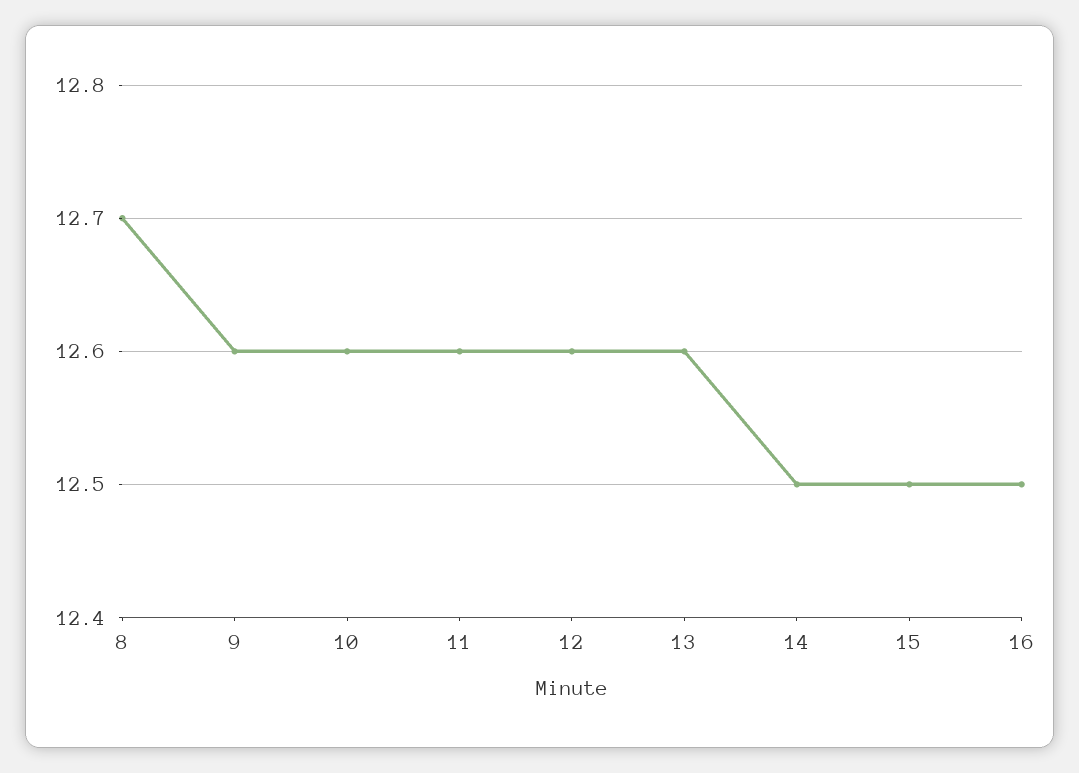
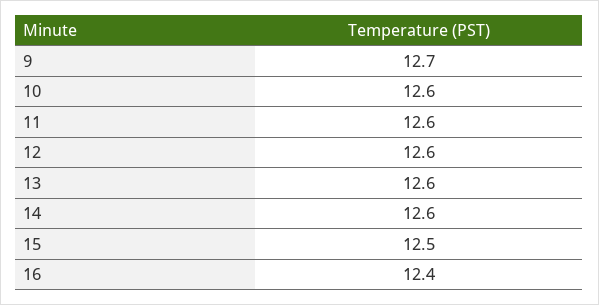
8: 12.7 -> none
9: 12.6 -> 12.7
14: 12.5 -> 12.6
16: 12.5 -> 12.4

